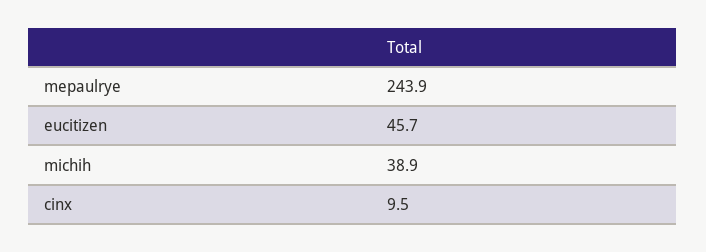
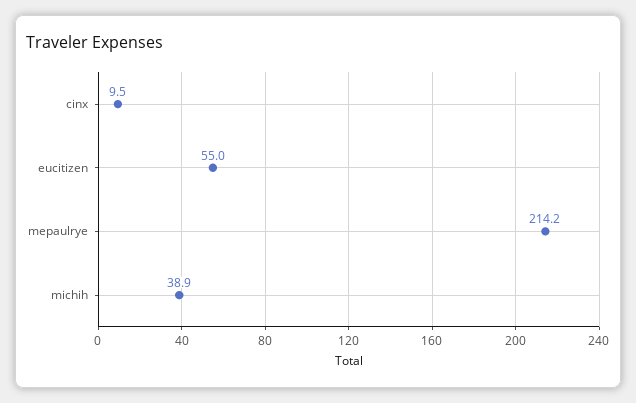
mepaulrye: 243.9 -> 214.2
eucitizen: 45.7 -> 55

